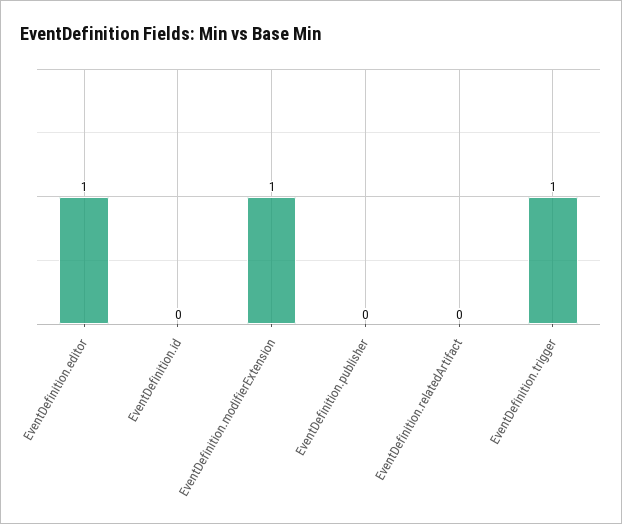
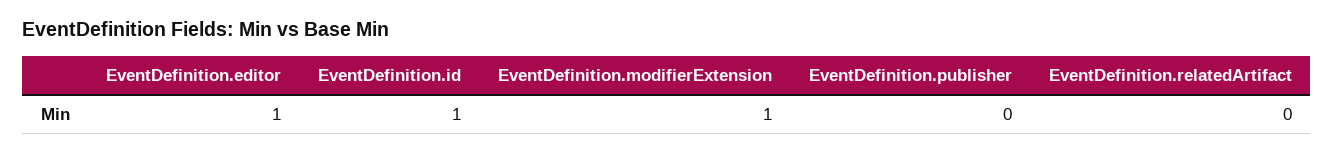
EventDefinition.id: 0 -> 1
EventDefinition.trigger: 1 -> none

